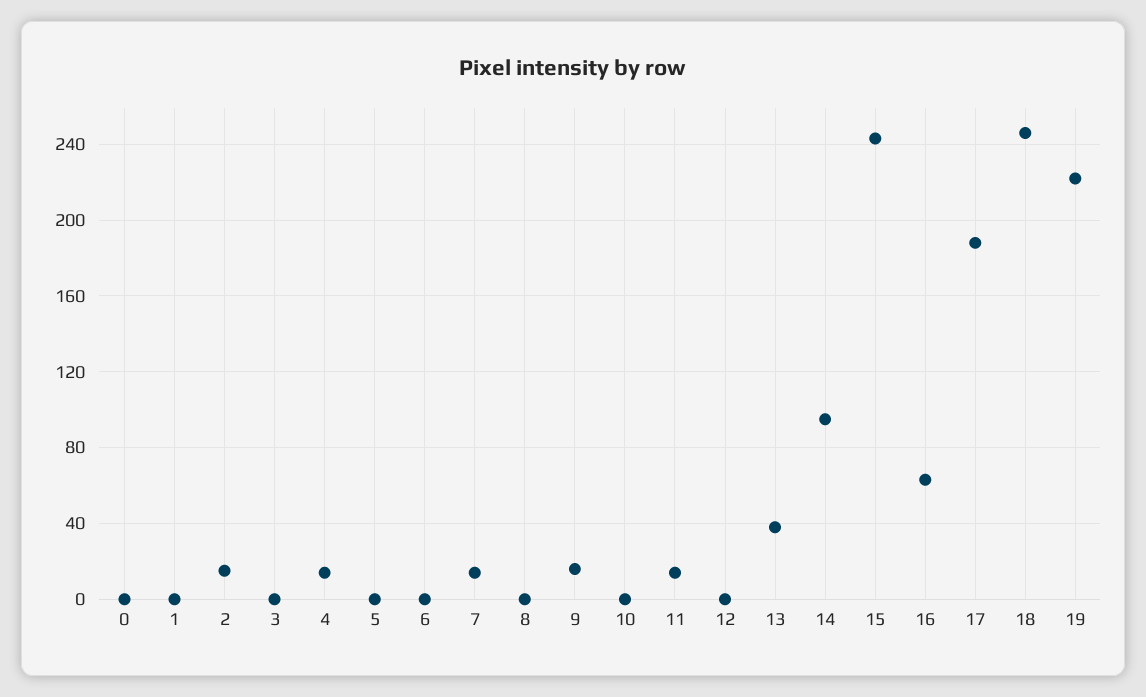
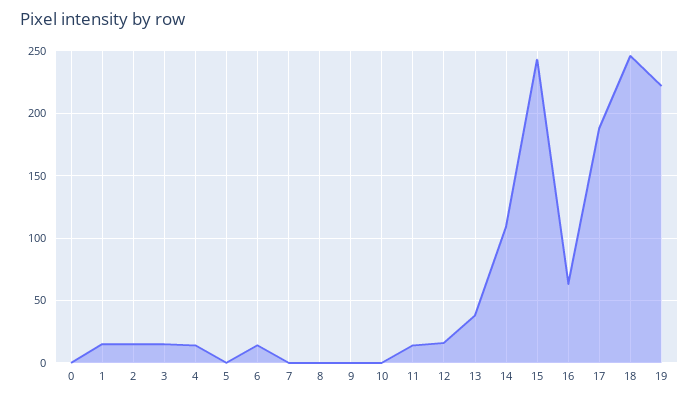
1: 0 -> 15
3: 0 -> 15
6: 0 -> 15
7: 15 -> 0
9: 15 -> 0
12: 0 -> 15
14: 95 -> 110

